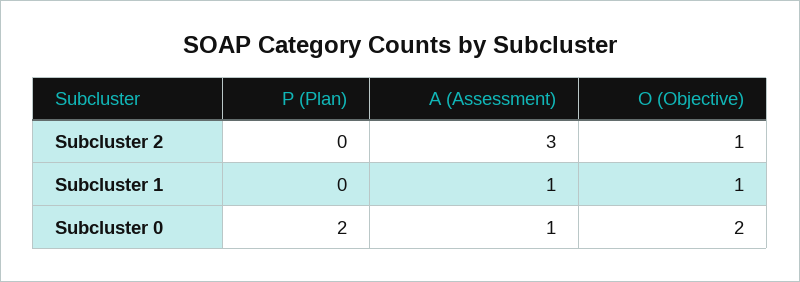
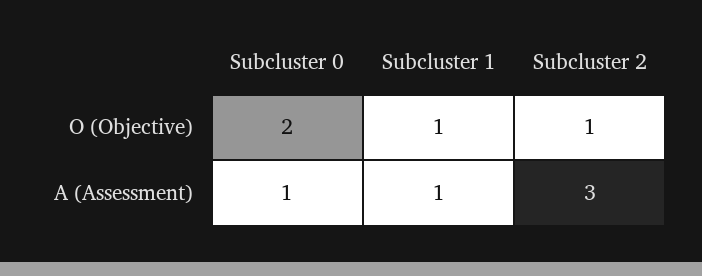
P (Plan), Subcluster 2: 0 -> none
P (Plan), Subcluster 1: 0 -> none
P (Plan), Subcluster 0: 2 -> none

